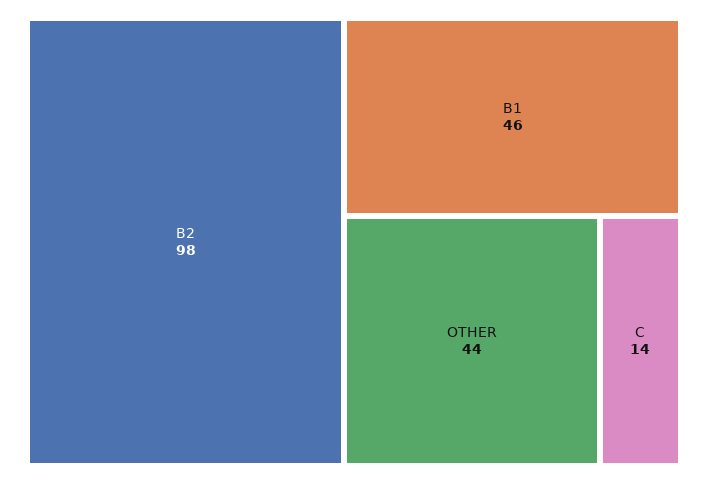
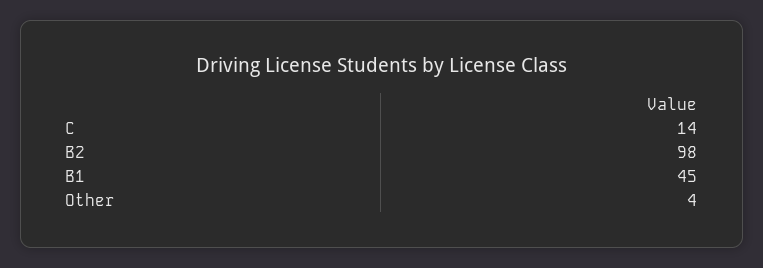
B1: 46 -> 45
OTHER: 44 -> 4

